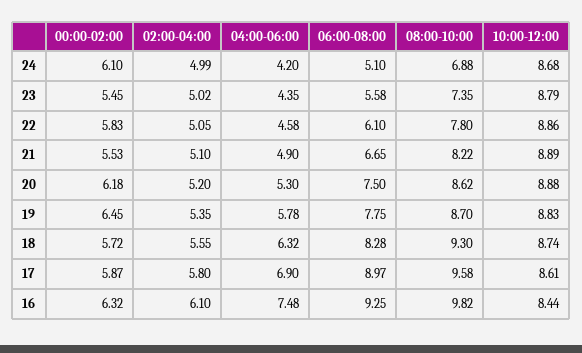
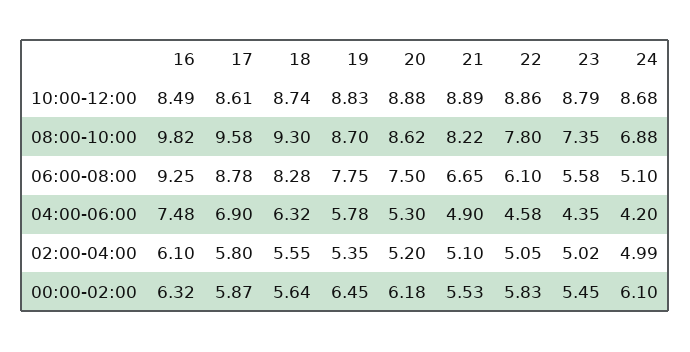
00:00-02:00, 18: 5.72 -> 5.64
06:00-08:00, 17: 8.97 -> 8.78
10:00-12:00, 16: 8.44 -> 8.49

